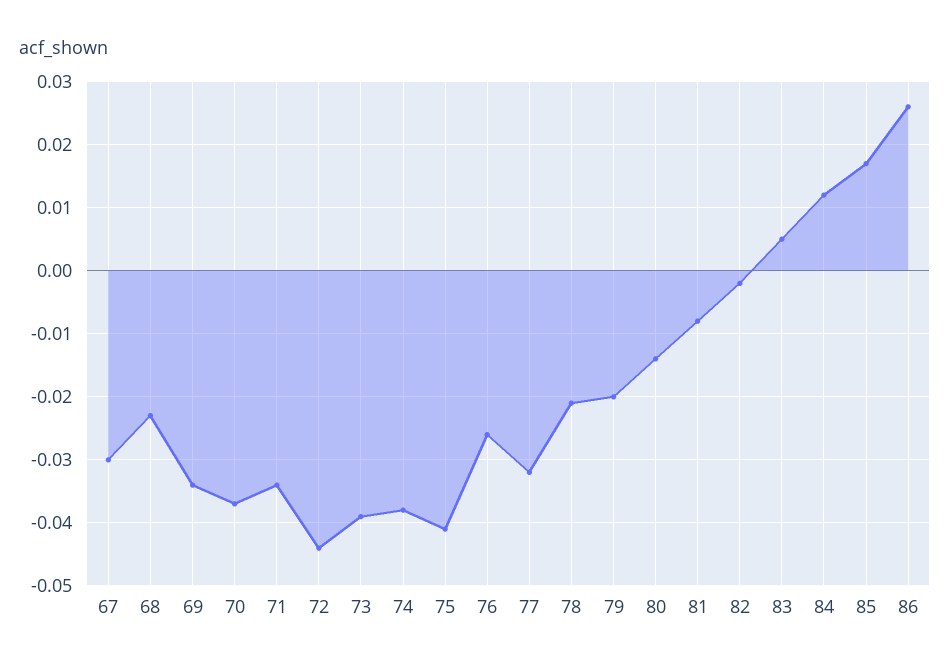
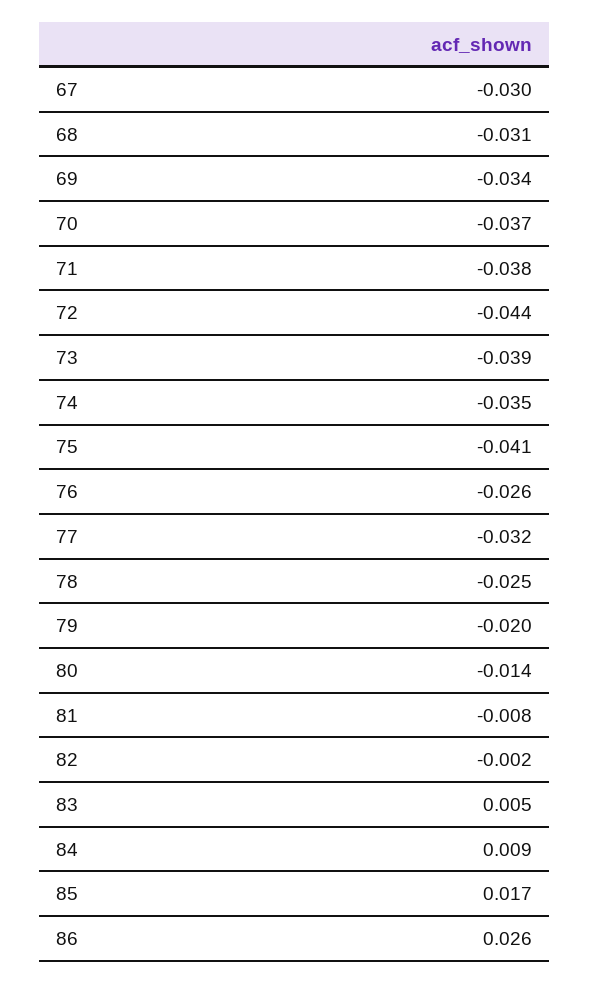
68: -0.023 -> -0.031
71: -0.034 -> -0.038
74: -0.038 -> -0.035
78: -0.021 -> -0.025
84: 0.012 -> 0.009

